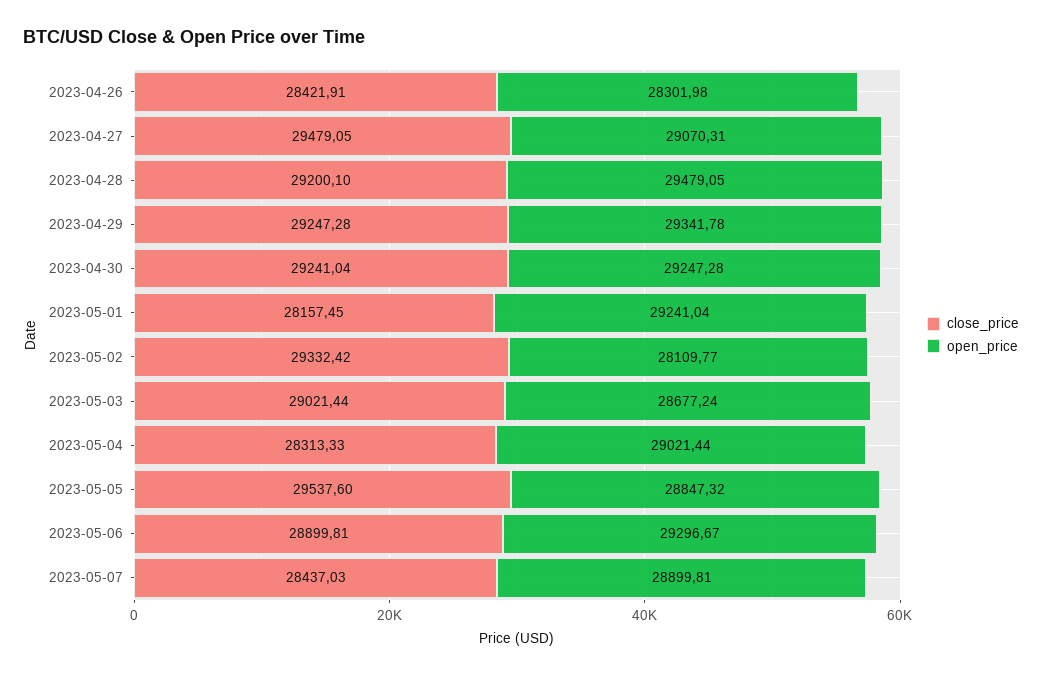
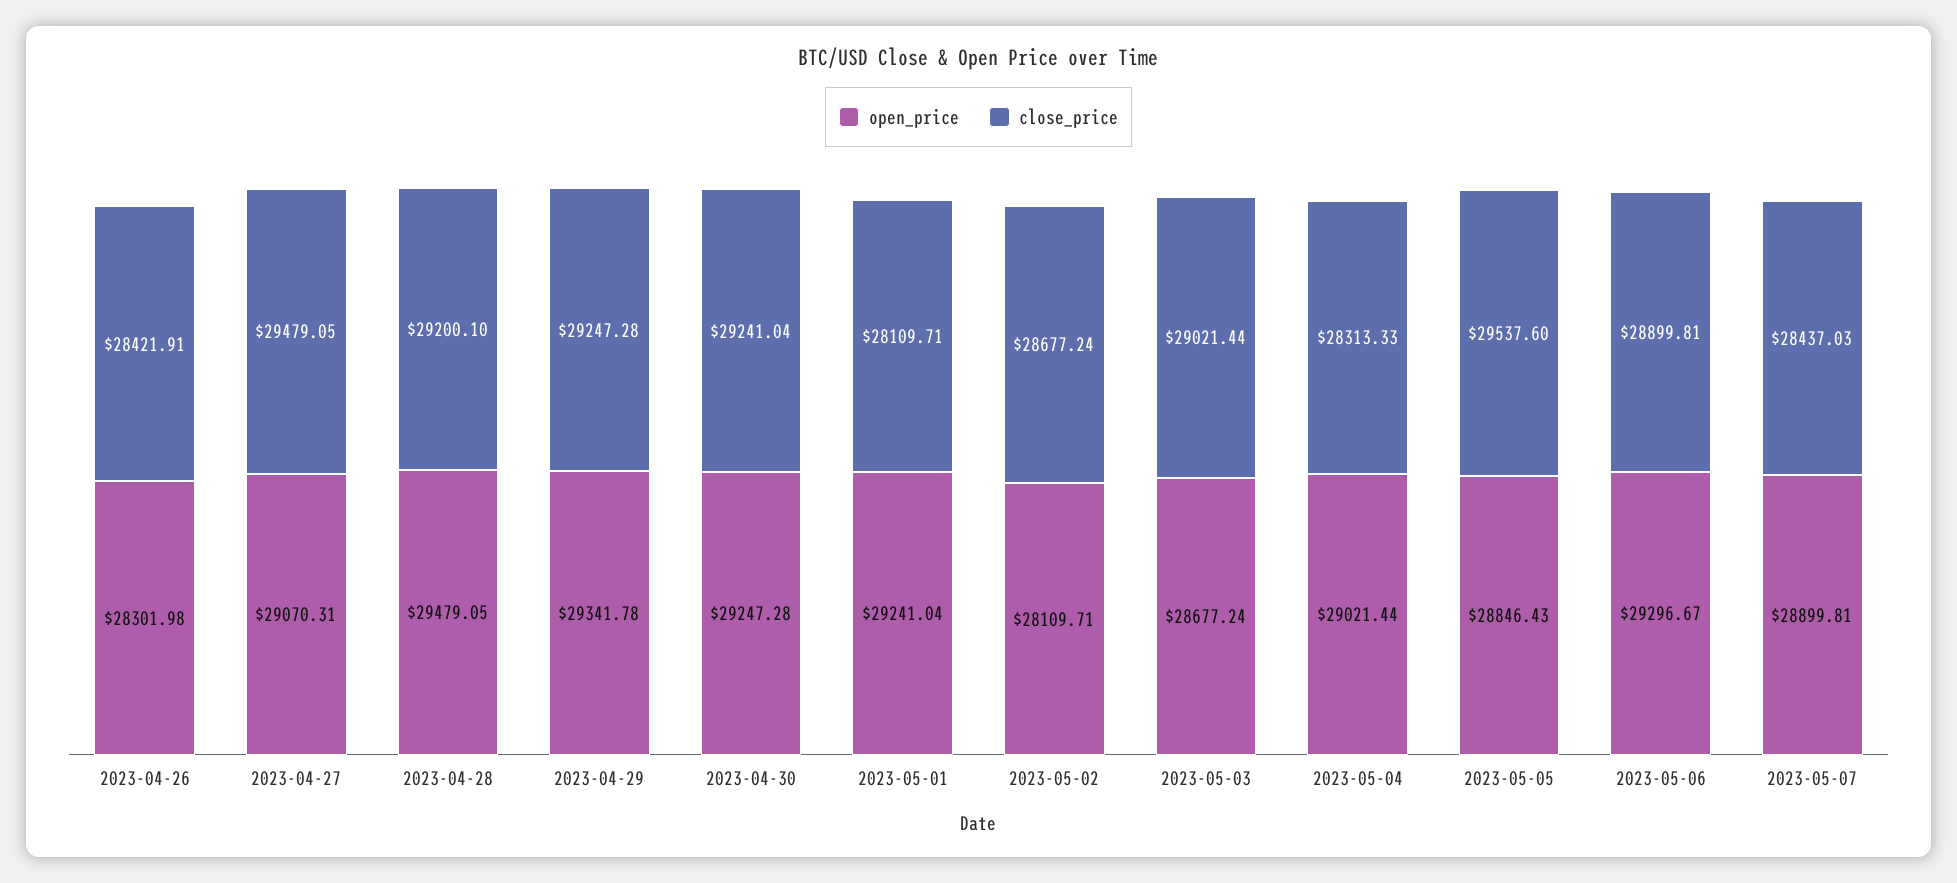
close_price, 2023-05-01: 28157.45 -> 28109.71
close_price, 2023-05-02: 29332.42 -> 28677.24
open_price, 2023-05-02: 28109.77 -> 28109.71
open_price, 2023-05-05: 28847.32 -> 28846.43

